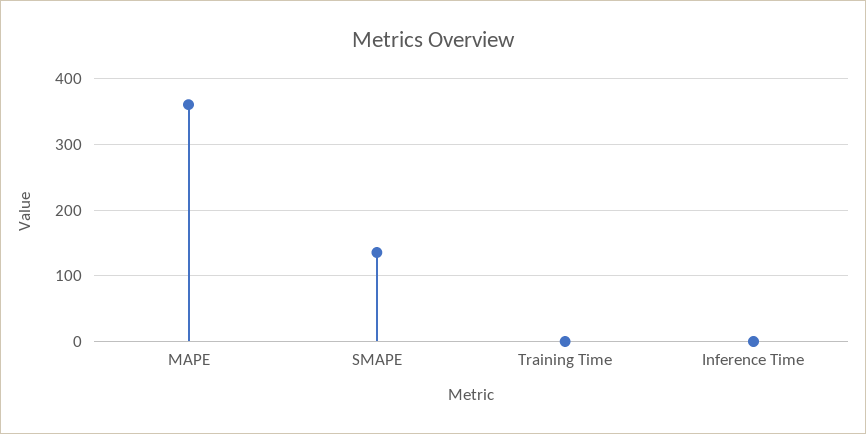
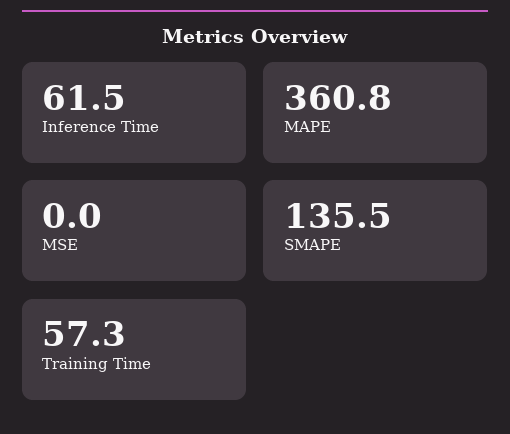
Training Time: 0 -> 57.3
Inference Time: 0 -> 61.5
MSE: none -> 0

